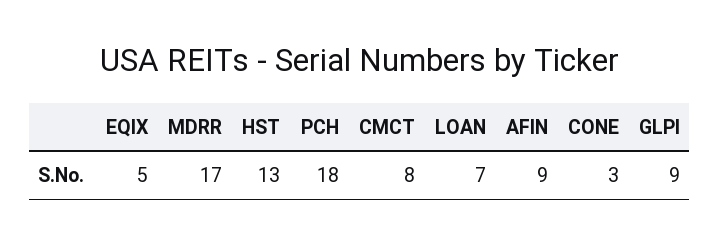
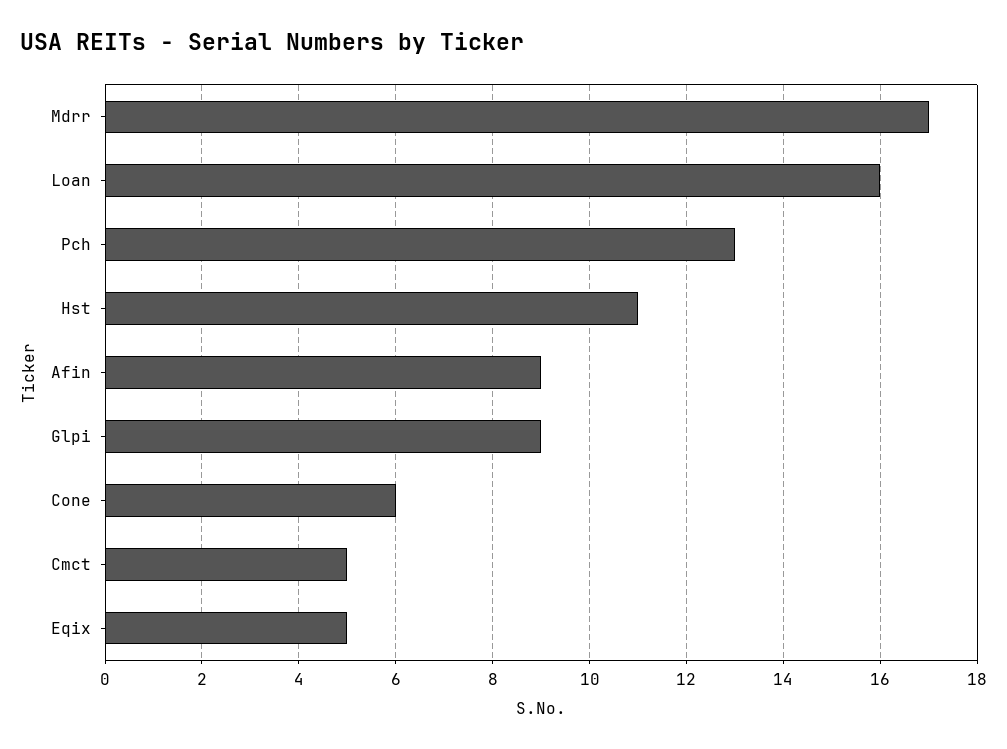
HST: 13 -> 11
PCH: 18 -> 13
CMCT: 8 -> 5
LOAN: 7 -> 16
CONE: 3 -> 6

